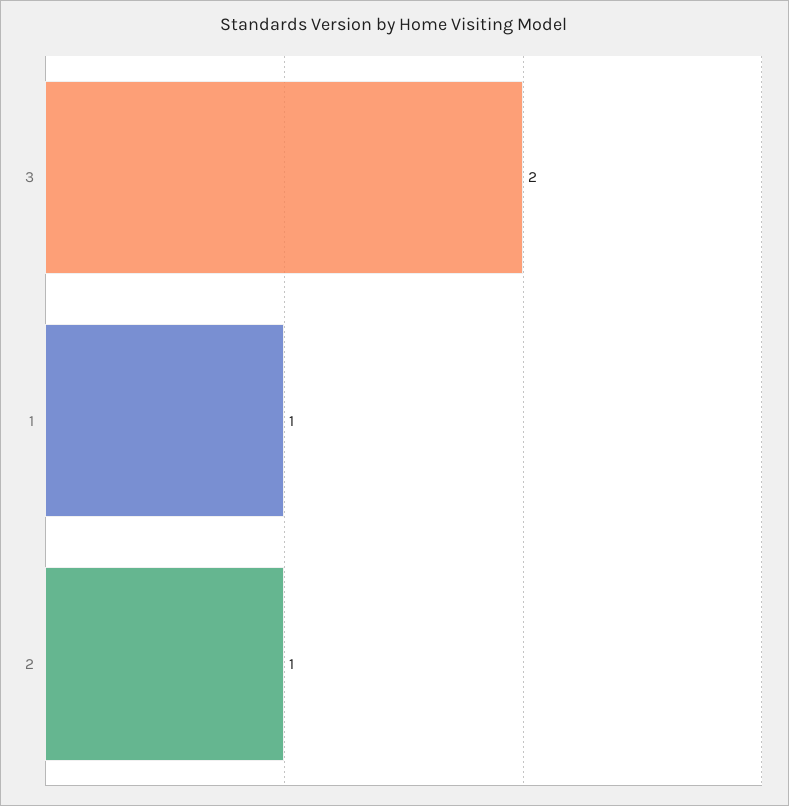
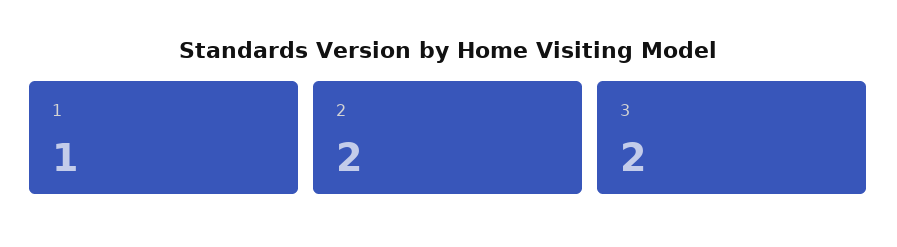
2: 1 -> 2

